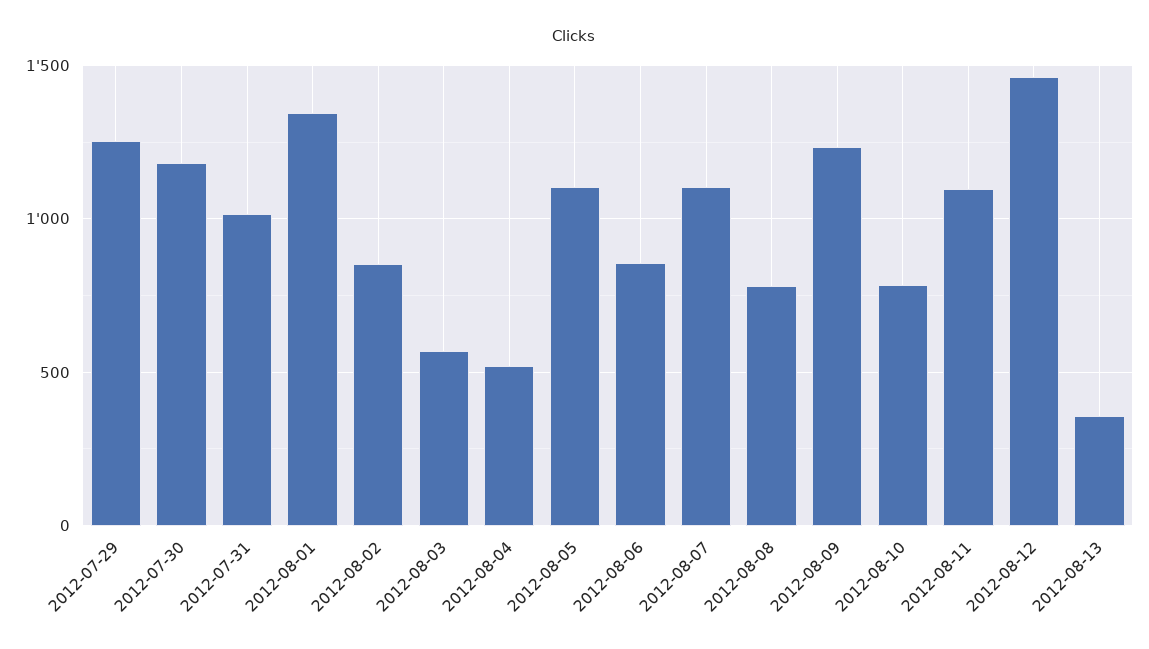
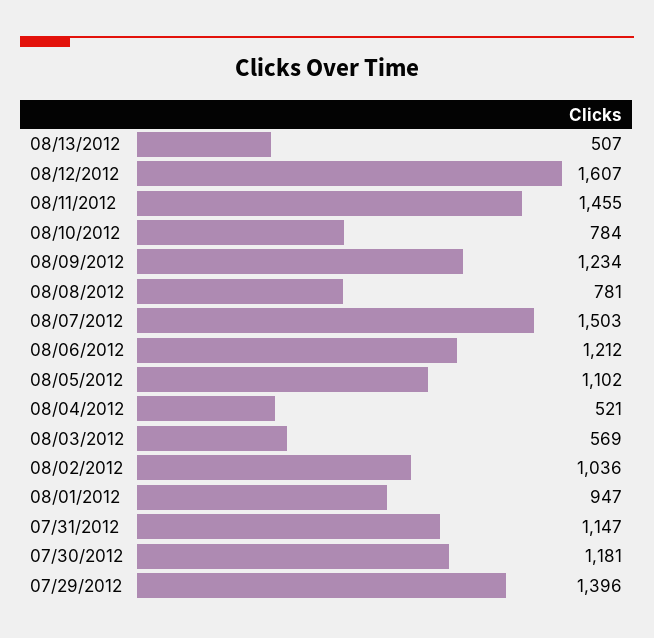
2012-07-29: 1250 -> 1396
2012-07-31: 1000 -> 1147
2012-08-01: 1350 -> 947
2012-08-02: 850 -> 1036
2012-08-06: 850 -> 1212
2012-08-07: 1100 -> 1503
2012-08-11: 1100 -> 1455
2012-08-12: 1450 -> 1607
2012-08-13: 350 -> 507

